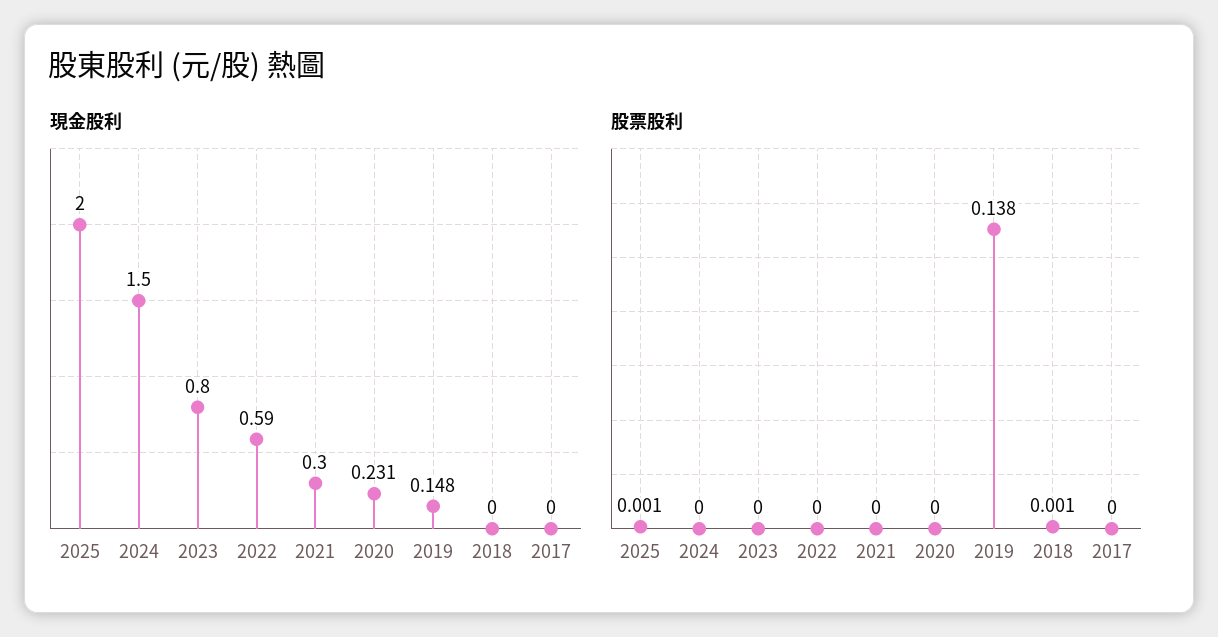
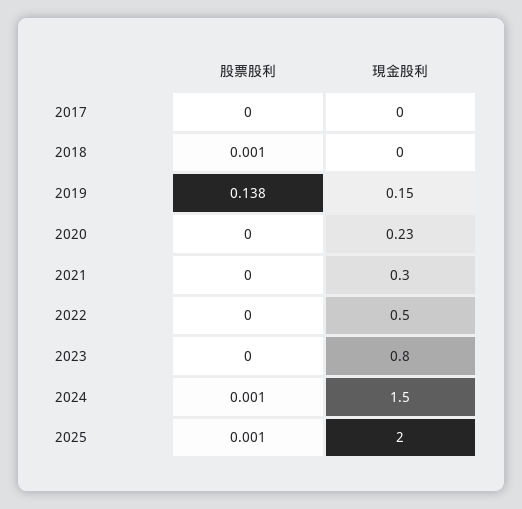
現金股利, 2022: 0.59 -> 0.5
股票股利, 2024: 0 -> 0.001

